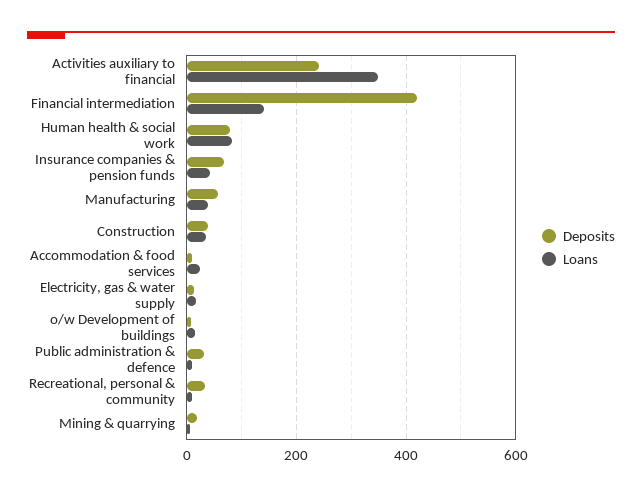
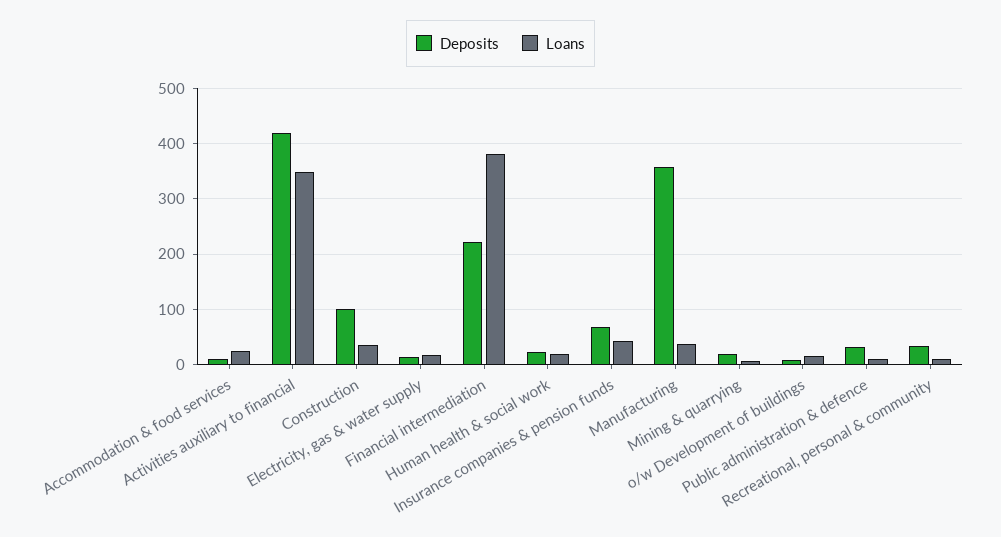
Deposits, Activities auxiliary to financial: 240 -> 420
Deposits, Financial intermediation: 420 -> 220
Loans, Financial intermediation: 140 -> 380
Deposits, Human health & social work: 80 -> 20
Loans, Human health & social work: 80 -> 20
Deposits, Manufacturing: 60 -> 360
Deposits, Construction: 40 -> 100

